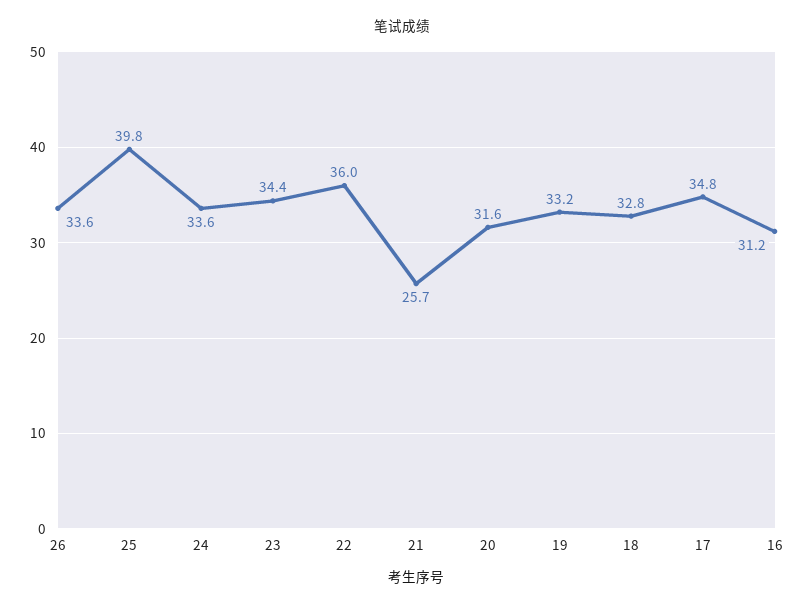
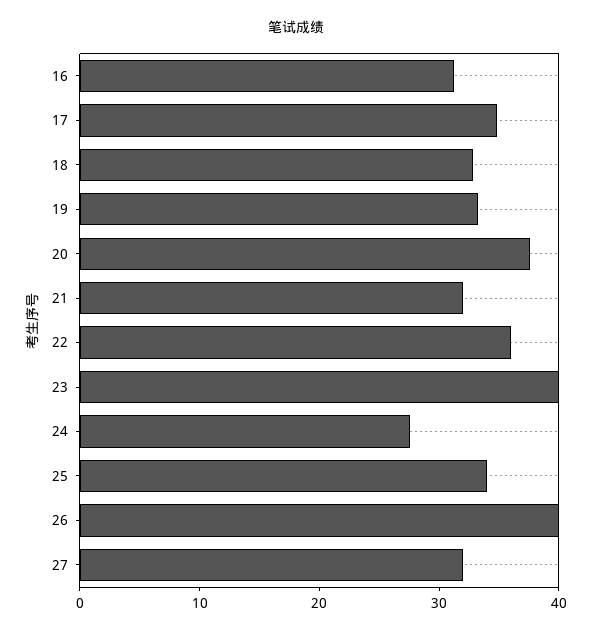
26: 33.6 -> 40
25: 39.8 -> 34
24: 33.6 -> 28
23: 34.4 -> 40
21: 25.7 -> 32
20: 31.6 -> 38
27: none -> 32

